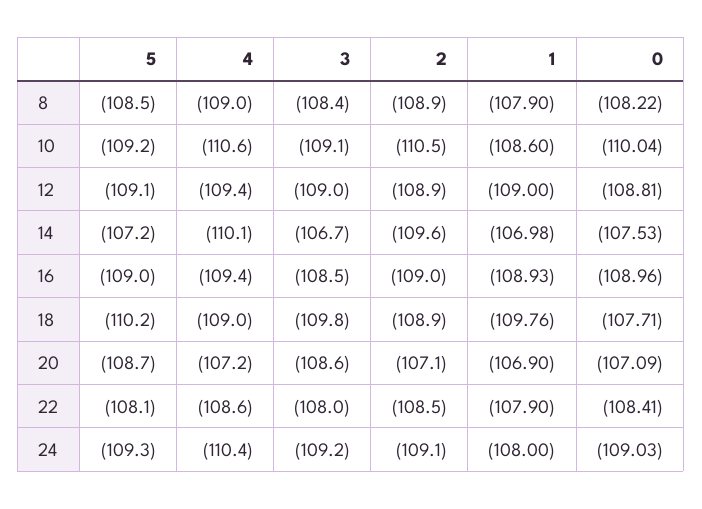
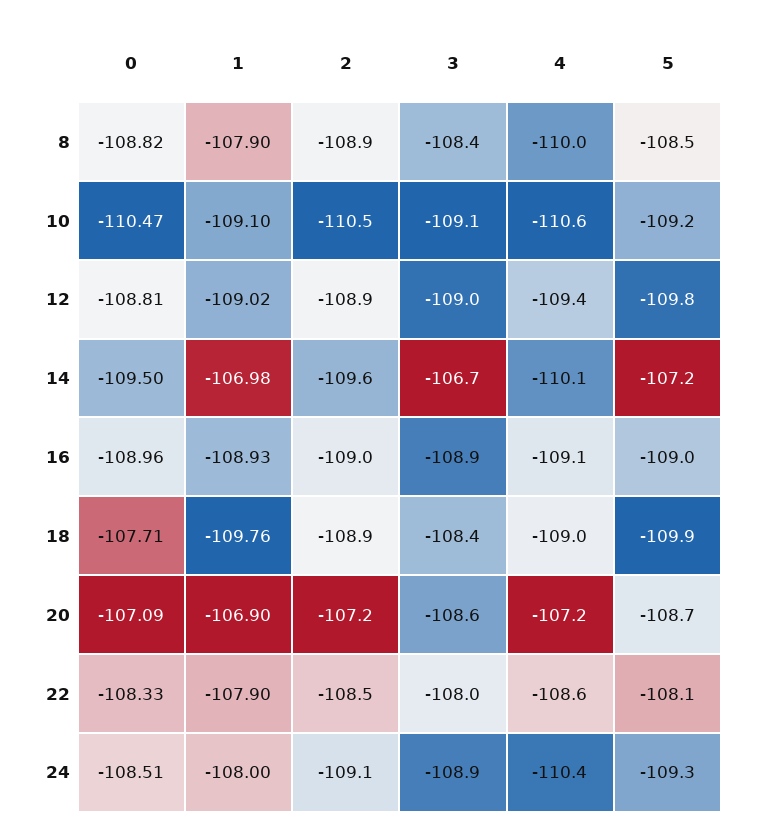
4, 8: -109 -> -110
0, 8: -108.22 -> -108.82
1, 10: -108.6 -> -109.1
0, 10: -110.04 -> -110.47
5, 12: -109.1 -> -109.8
1, 12: -109 -> -109.02
0, 14: -107.53 -> -109.5
4, 16: -109.4 -> -109.1
3, 16: -108.5 -> -108.9
5, 18: -110.2 -> -109.9
3, 18: -109.8 -> -108.4
2, 20: -107.1 -> -107.2
0, 22: -108.41 -> -108.33
3, 24: -109.2 -> -108.9
0, 24: -109.03 -> -108.51

